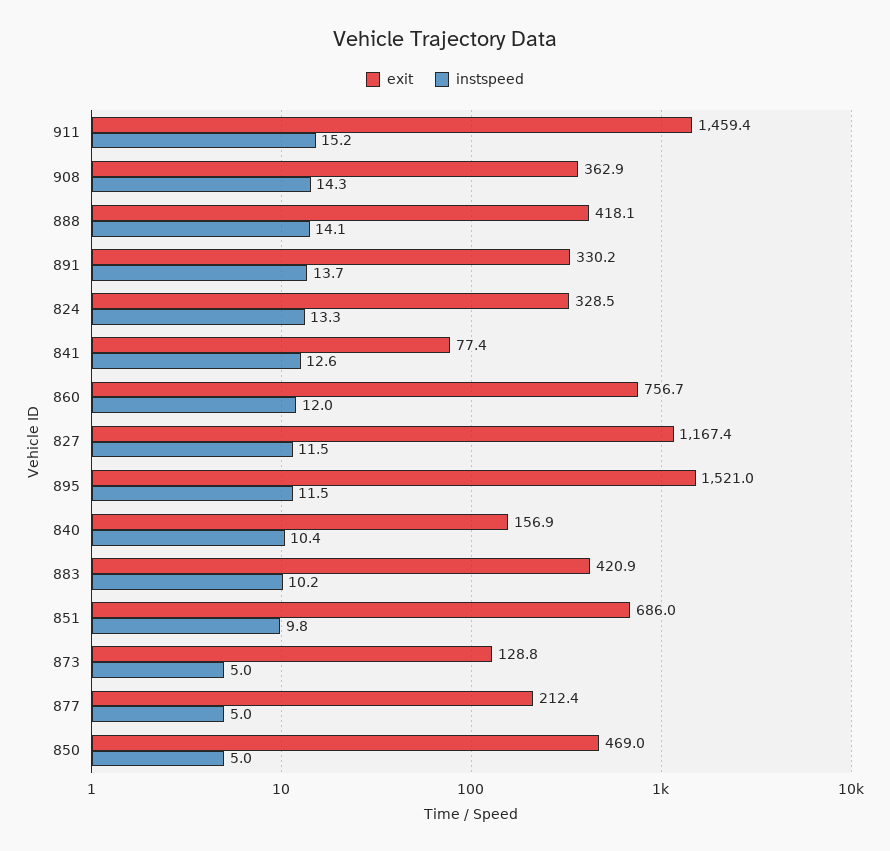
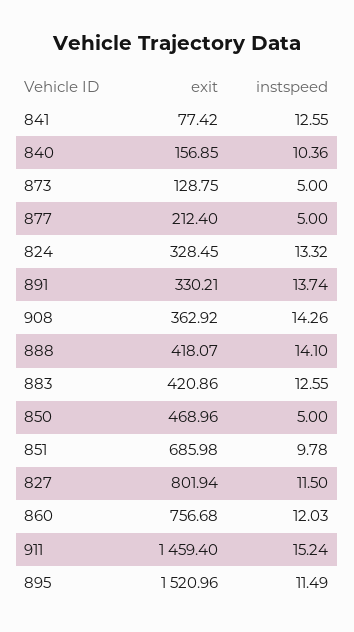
exit, 827: 1167.4 -> 801.94
instspeed, 883: 10.2 -> 12.55

